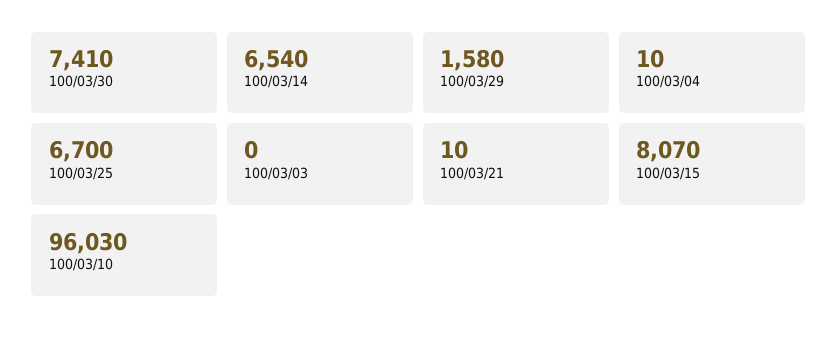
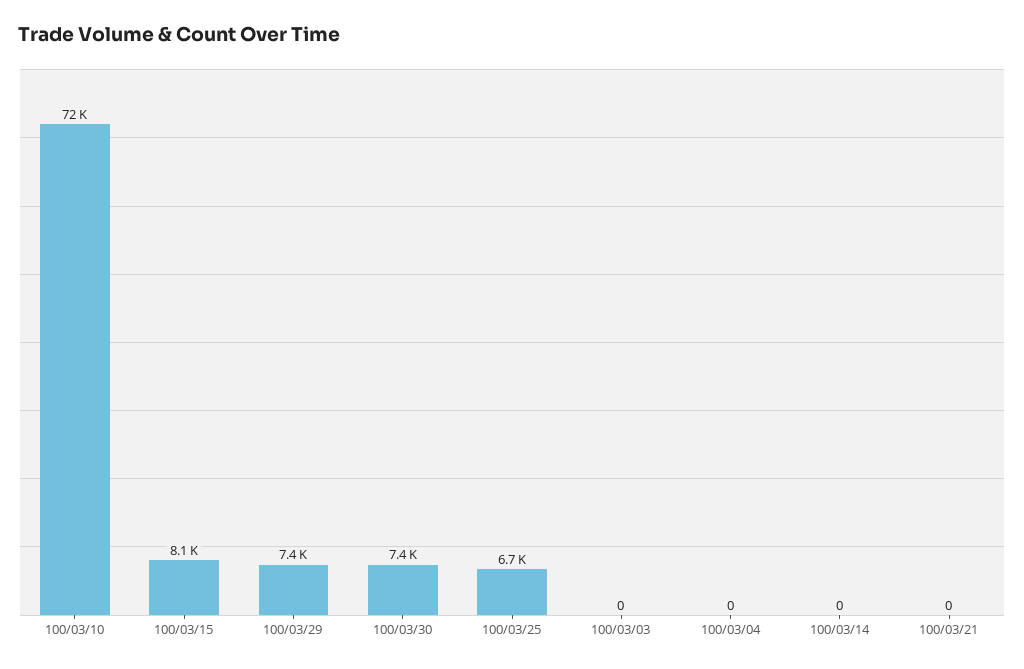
100/03/14: 6540 -> 0
100/03/29: 1580 -> 7400
100/03/04: 10 -> 0
100/03/21: 10 -> 0
100/03/10: 96030 -> 72000

